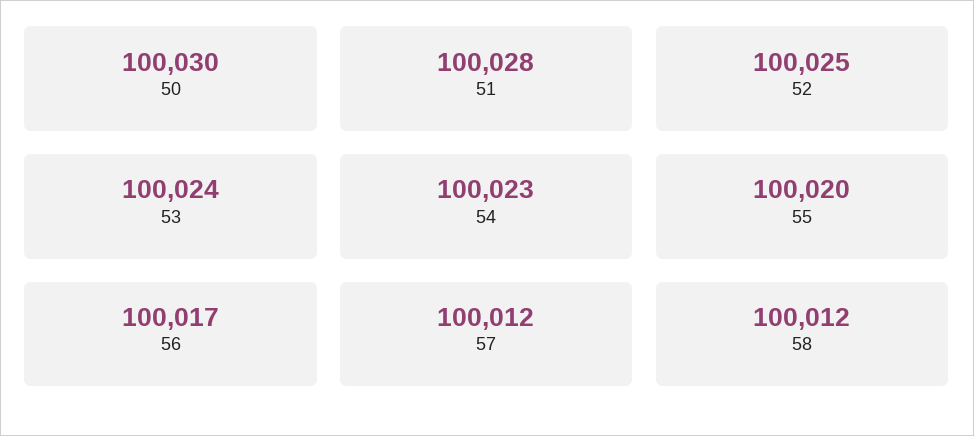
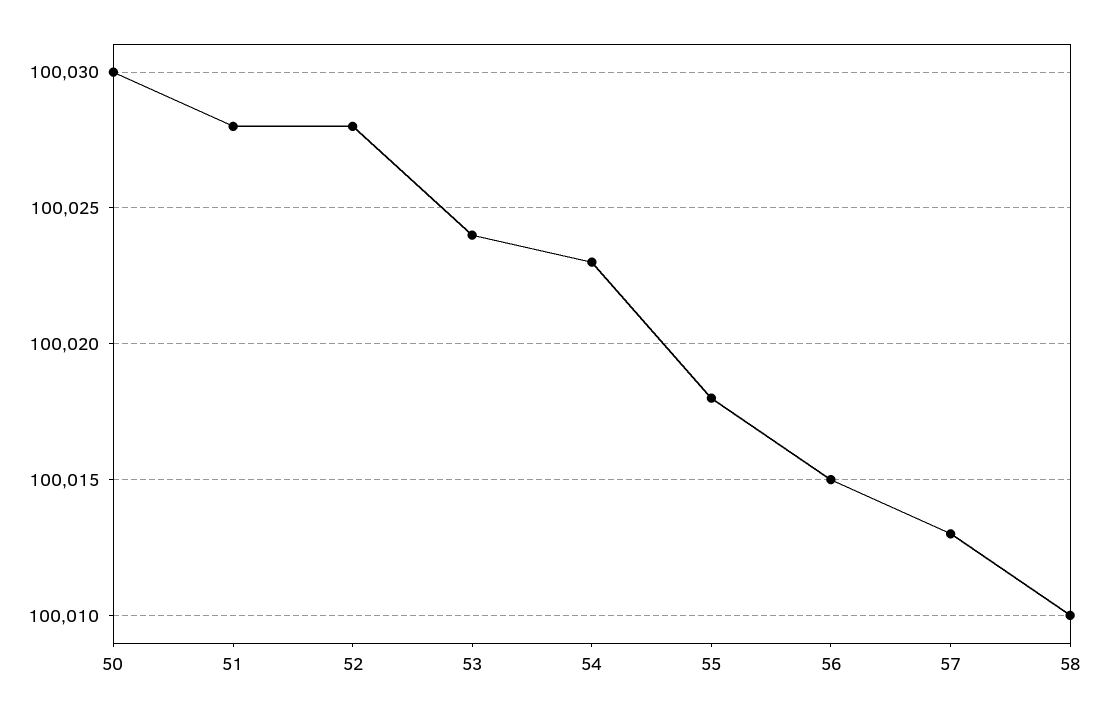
52: 100025 -> 100028
55: 100020 -> 100018
56: 100017 -> 100015
57: 100012 -> 100013
58: 100012 -> 100010

